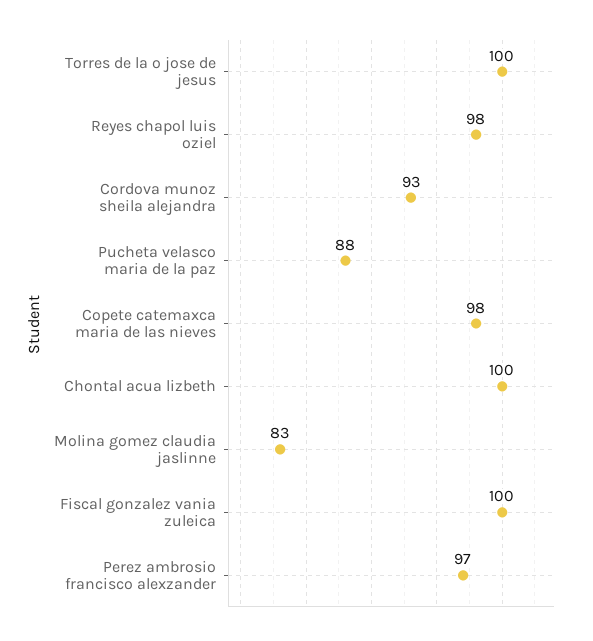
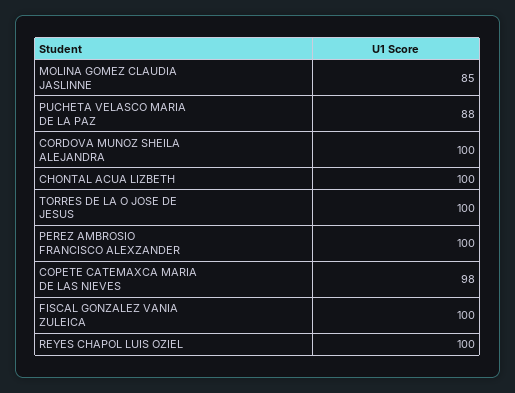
Reyes chapol luis oziel: 98 -> 100
Cordova munoz sheila alejandra: 93 -> 100
Molina gomez claudia jaslinne: 83 -> 85
Perez ambrosio francisco alexzander: 97 -> 100

